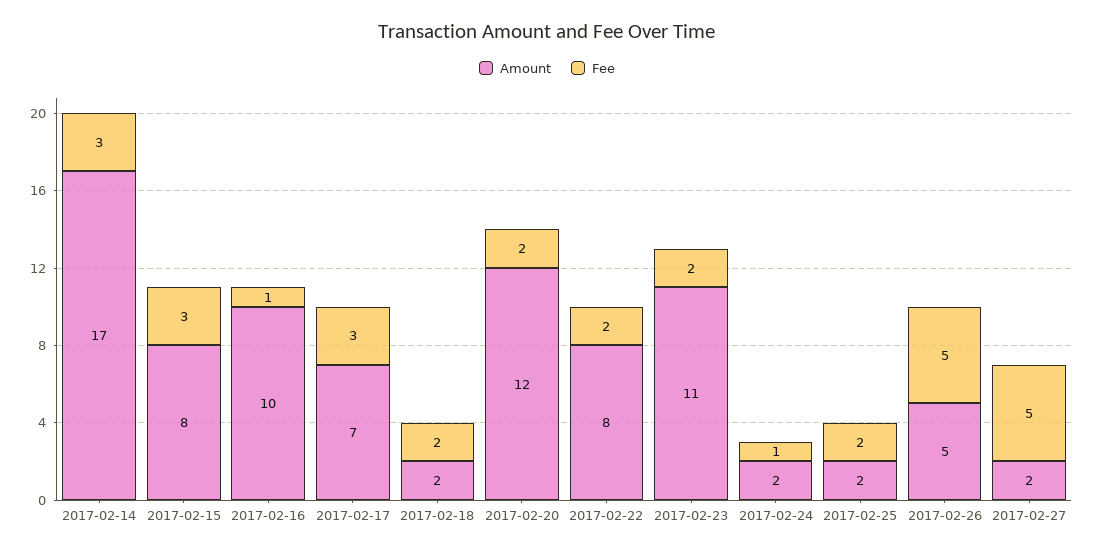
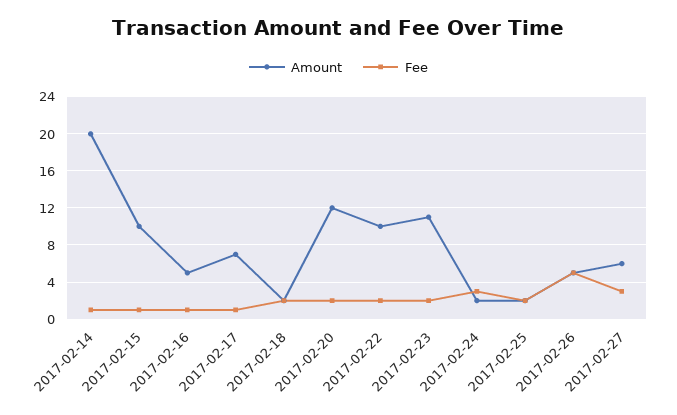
Amount, 2017-02-14: 17 -> 20
Fee, 2017-02-14: 3 -> 1
Amount, 2017-02-15: 8 -> 10
Fee, 2017-02-15: 3 -> 1
Amount, 2017-02-16: 10 -> 5
Fee, 2017-02-17: 3 -> 1
Amount, 2017-02-22: 8 -> 10
Fee, 2017-02-24: 1 -> 3
Amount, 2017-02-27: 2 -> 6
Fee, 2017-02-27: 5 -> 3

